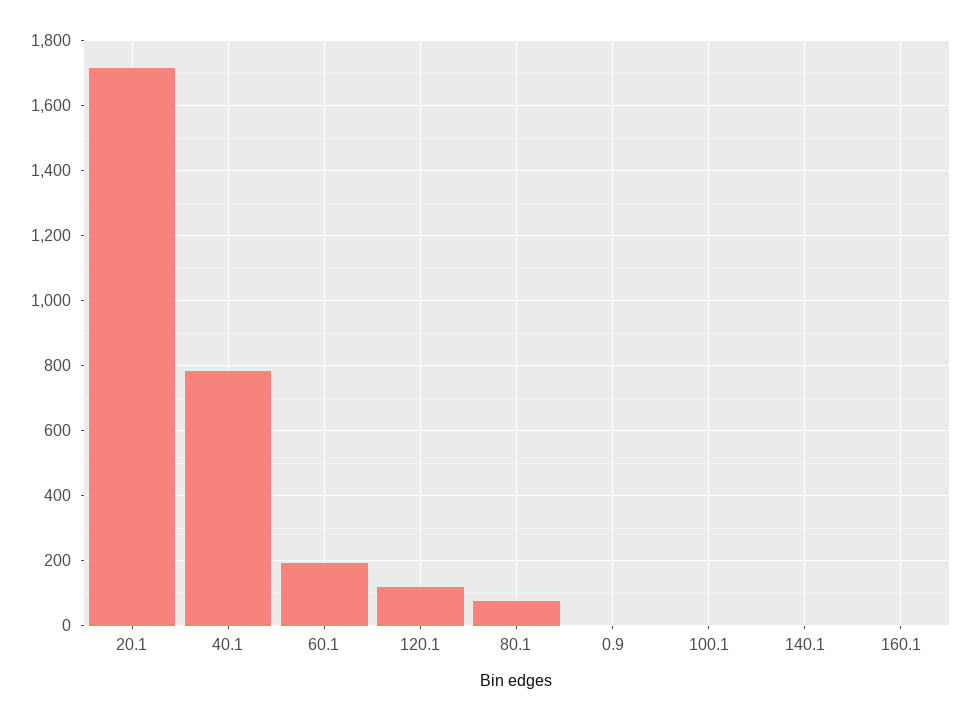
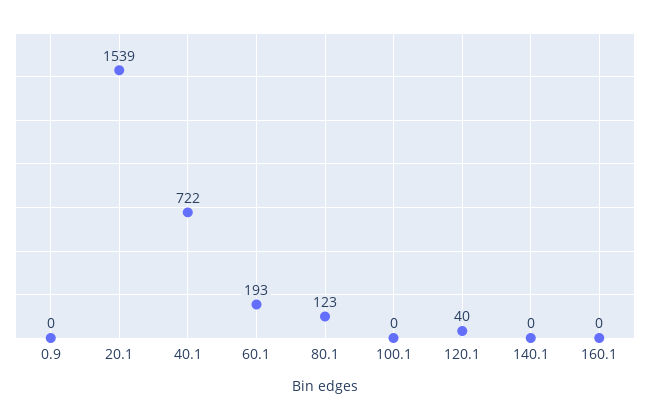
20.1: 1720 -> 1539
40.1: 780 -> 722
120.1: 120 -> 40
80.1: 80 -> 123

